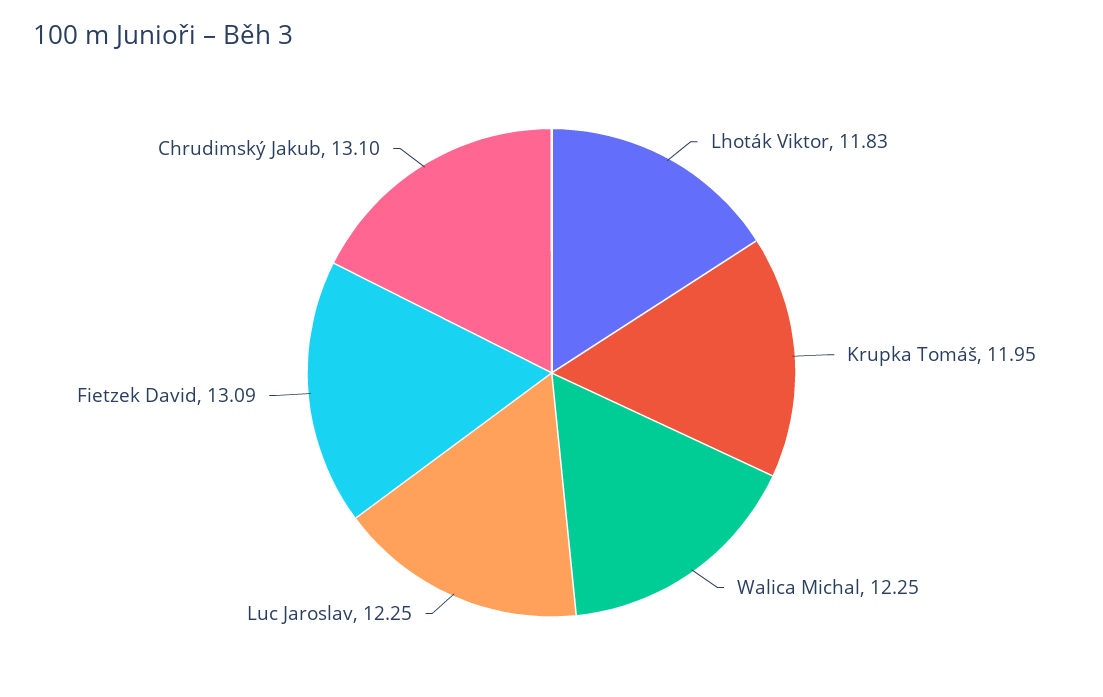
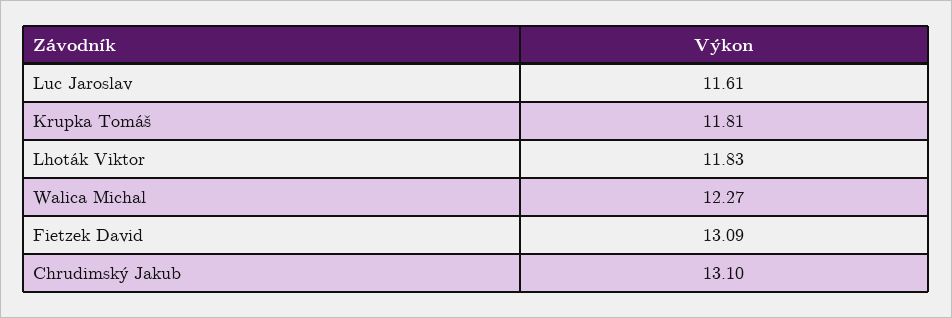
Krupka Tomáš: 11.95 -> 11.81
Walica Michal: 12.25 -> 12.27
Luc Jaroslav: 12.25 -> 11.61

